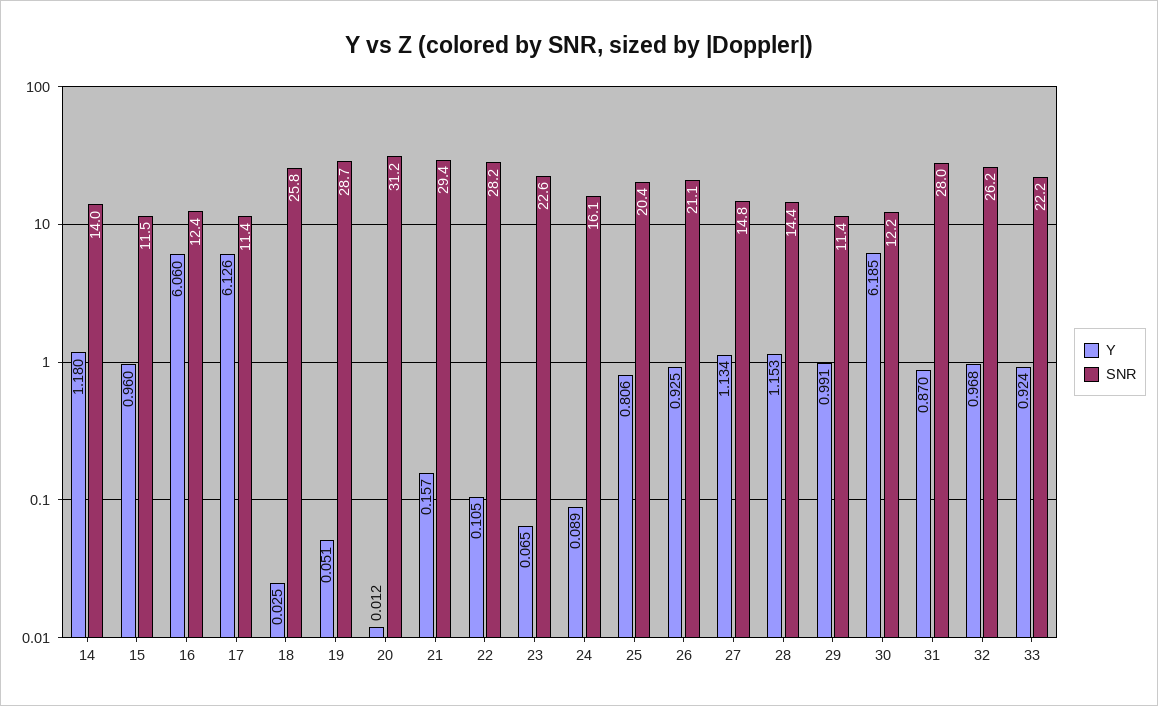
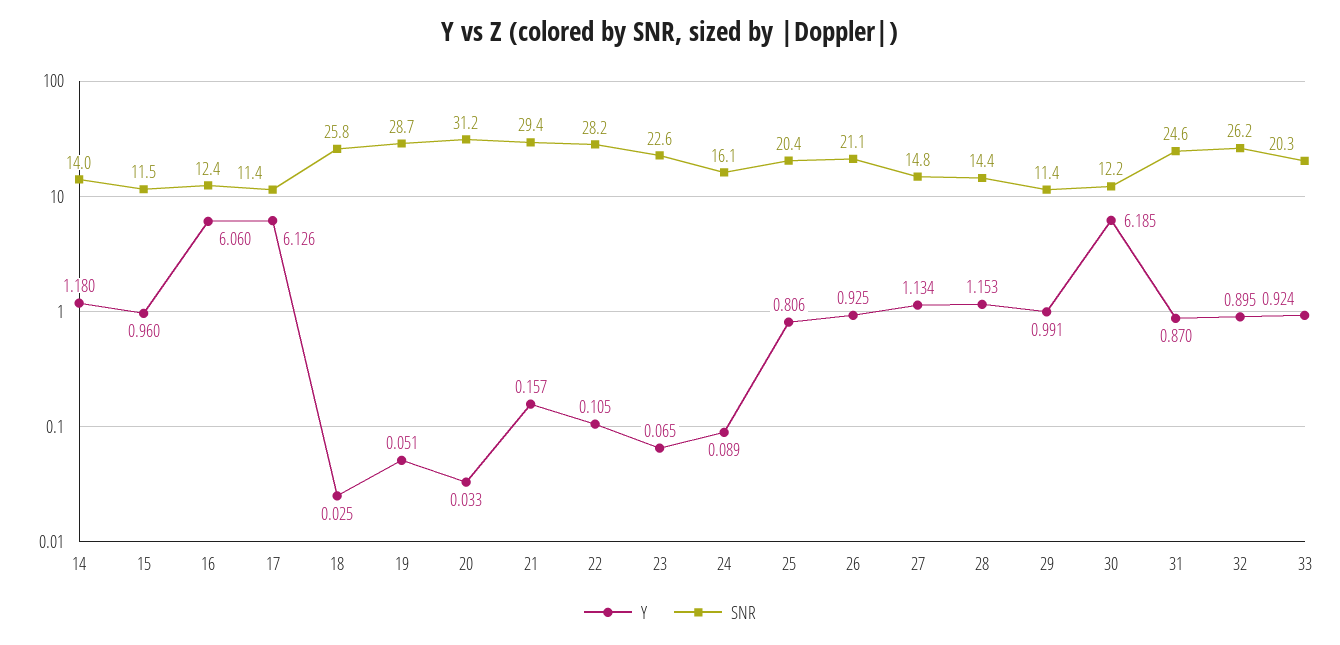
Y, 20: 0.012 -> 0.033
SNR, 31: 28 -> 24.6
Y, 32: 0.968 -> 0.895
SNR, 33: 22.2 -> 20.3

